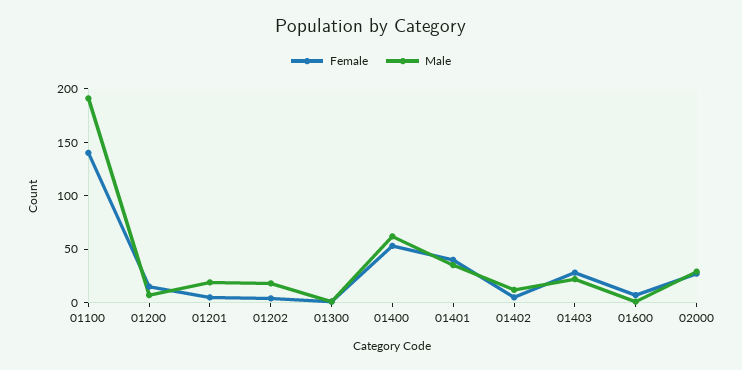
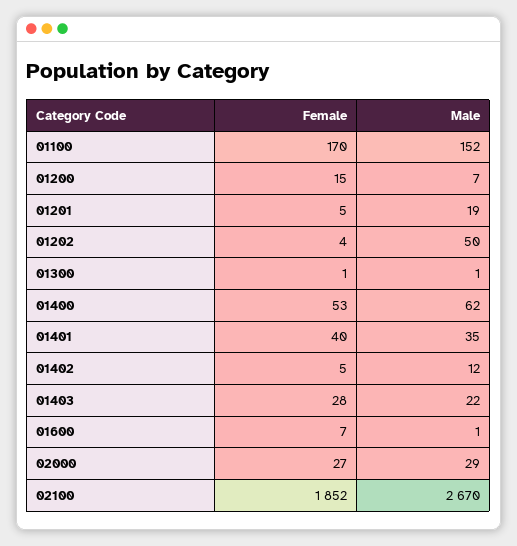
Female, 01100: 140 -> 170
Male, 01100: 190 -> 152
Male, 01202: 20 -> 50
Female, 02100: none -> 1852
Male, 02100: none -> 2670

